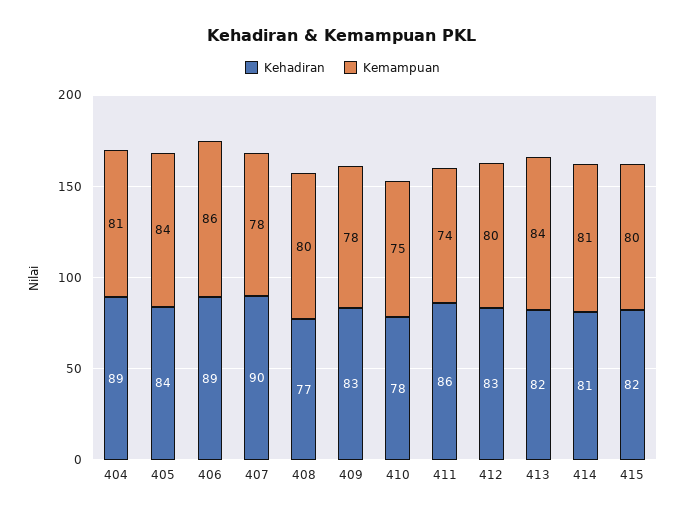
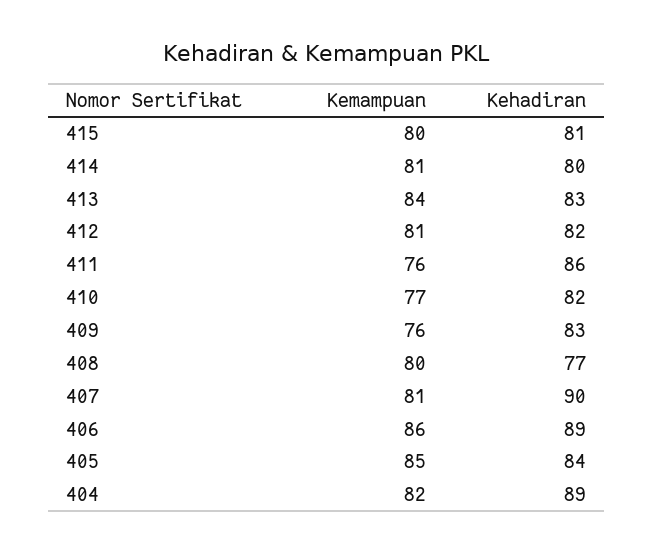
Kemampuan, 404: 81 -> 82
Kemampuan, 405: 84 -> 85
Kemampuan, 407: 78 -> 81
Kemampuan, 409: 78 -> 76
Kehadiran, 410: 78 -> 82
Kemampuan, 410: 75 -> 77
Kemampuan, 411: 74 -> 76
Kehadiran, 412: 83 -> 82
Kemampuan, 412: 80 -> 81
Kehadiran, 413: 82 -> 83
Kehadiran, 414: 81 -> 80
Kehadiran, 415: 82 -> 81

